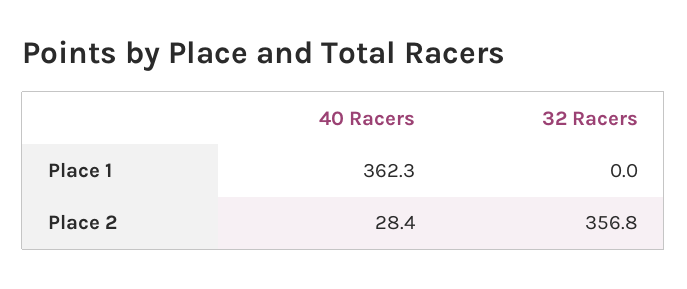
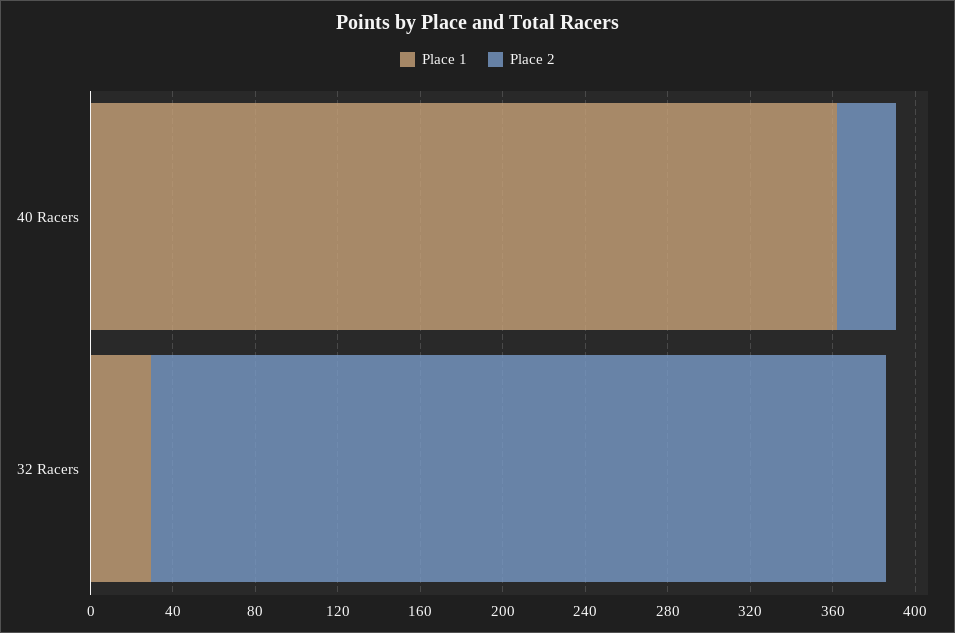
Place 1, 32 Racers: 0 -> 30

